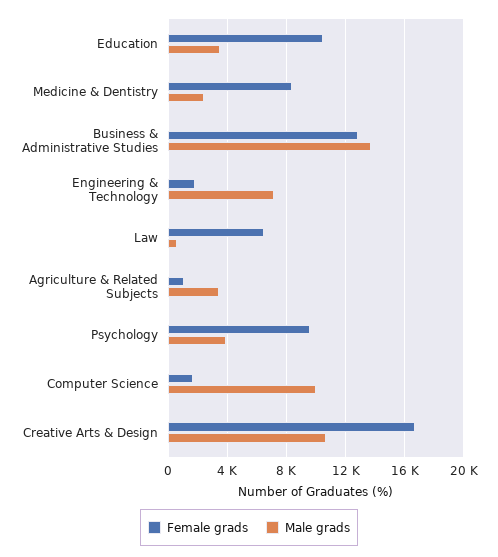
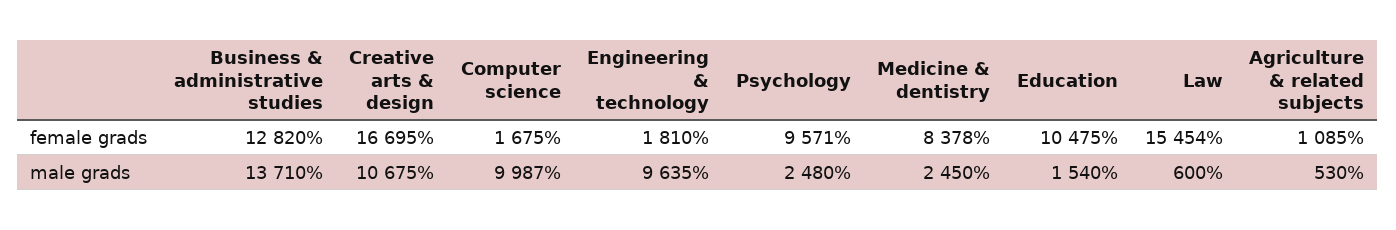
Male grads, Education: 3500 -> 1540
Male grads, Engineering & Technology: 7000 -> 9635
Female grads, Law: 6500 -> 15454
Male grads, Agriculture & Related Subjects: 3500 -> 530
Male grads, Psychology: 4000 -> 2480

